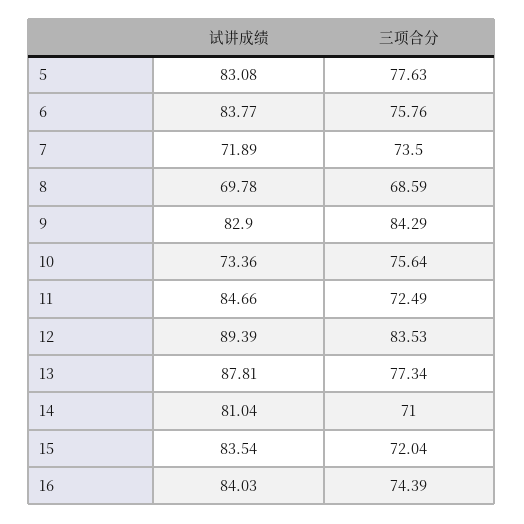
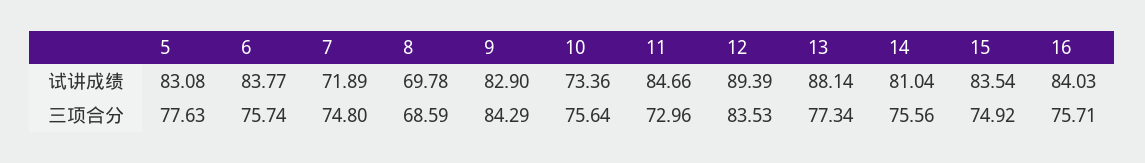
三项合分, 6: 75.76 -> 75.74
三项合分, 7: 73.5 -> 74.8
三项合分, 11: 72.49 -> 72.96
试讲成绩, 13: 87.81 -> 88.14
三项合分, 14: 71 -> 75.56
三项合分, 15: 72.04 -> 74.92
三项合分, 16: 74.39 -> 75.71

